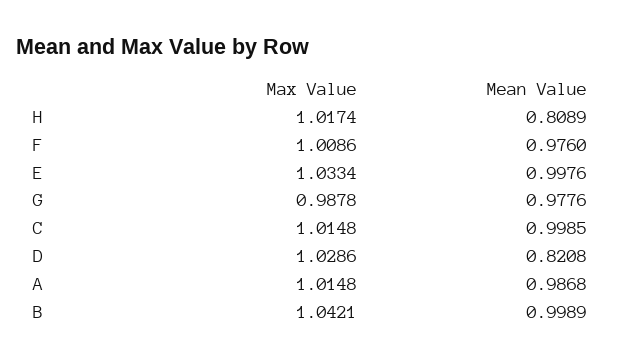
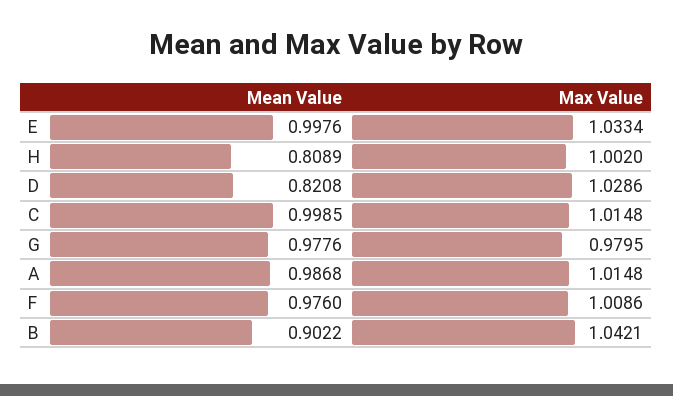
Max Value, H: 1.0174 -> 1.002
Max Value, G: 0.9878 -> 0.9795
Mean Value, B: 0.9989 -> 0.9022

